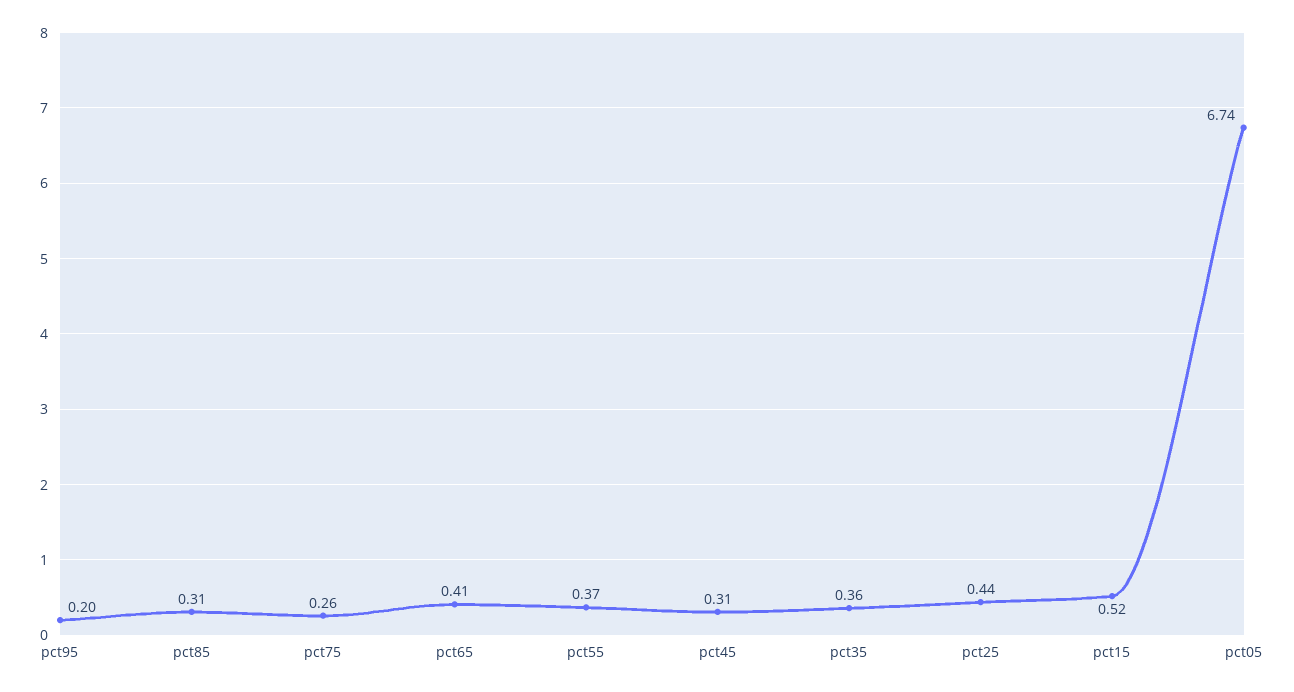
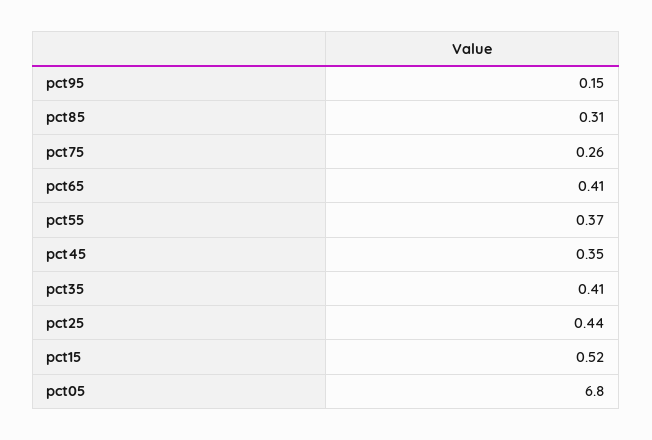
pct95: 0.2 -> 0.15
pct45: 0.31 -> 0.35
pct35: 0.36 -> 0.41
pct05: 6.74 -> 6.8

